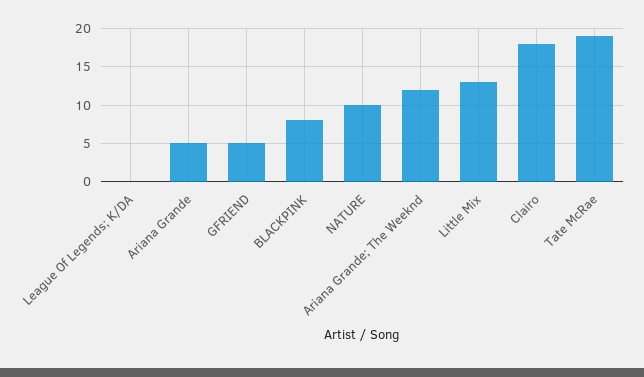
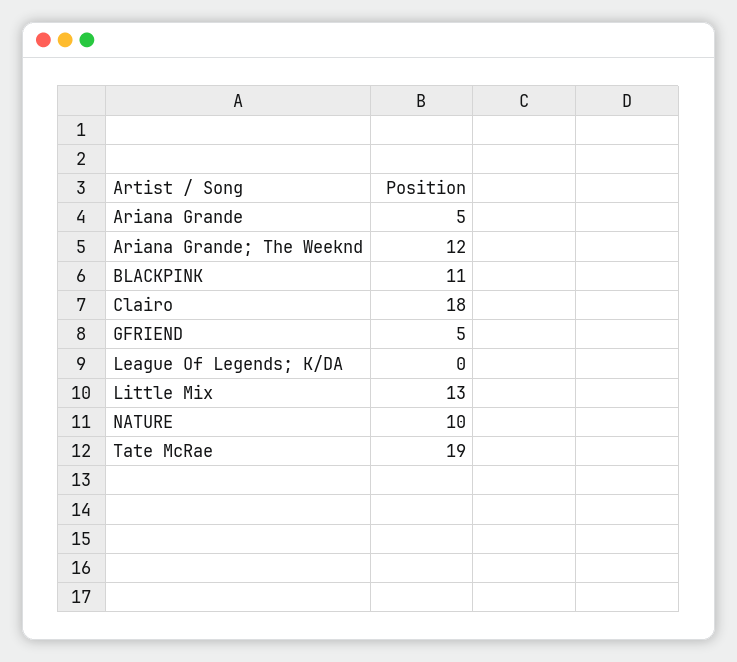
BLACKPINK: 8 -> 11

